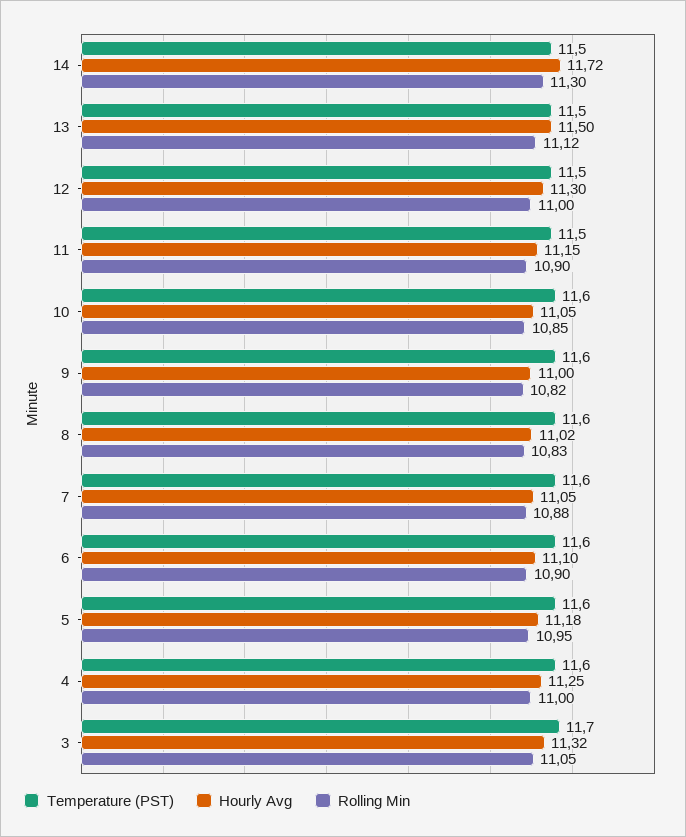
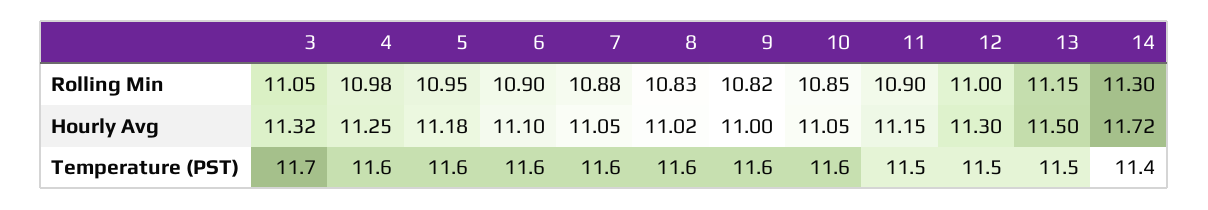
Temperature (PST), 14: 11.5 -> 11.4
Rolling Min, 13: 11.12 -> 11.15
Rolling Min, 4: 11 -> 10.98

